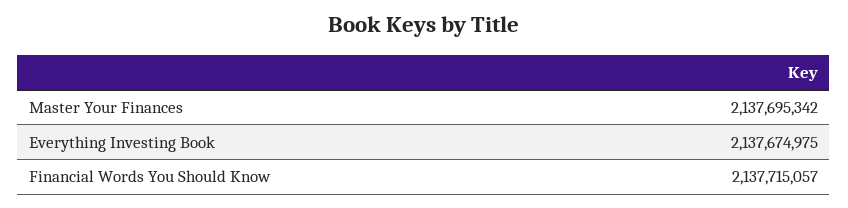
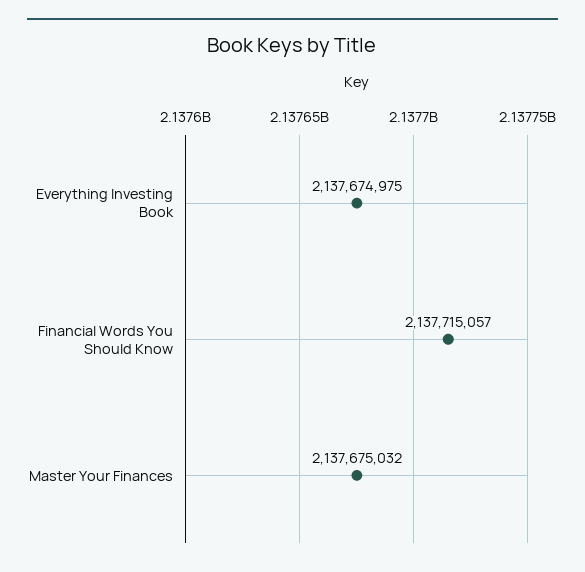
Master Your Finances: 2137695342 -> 2137675032

